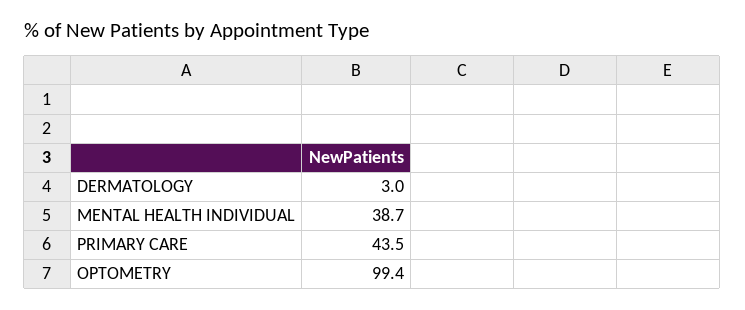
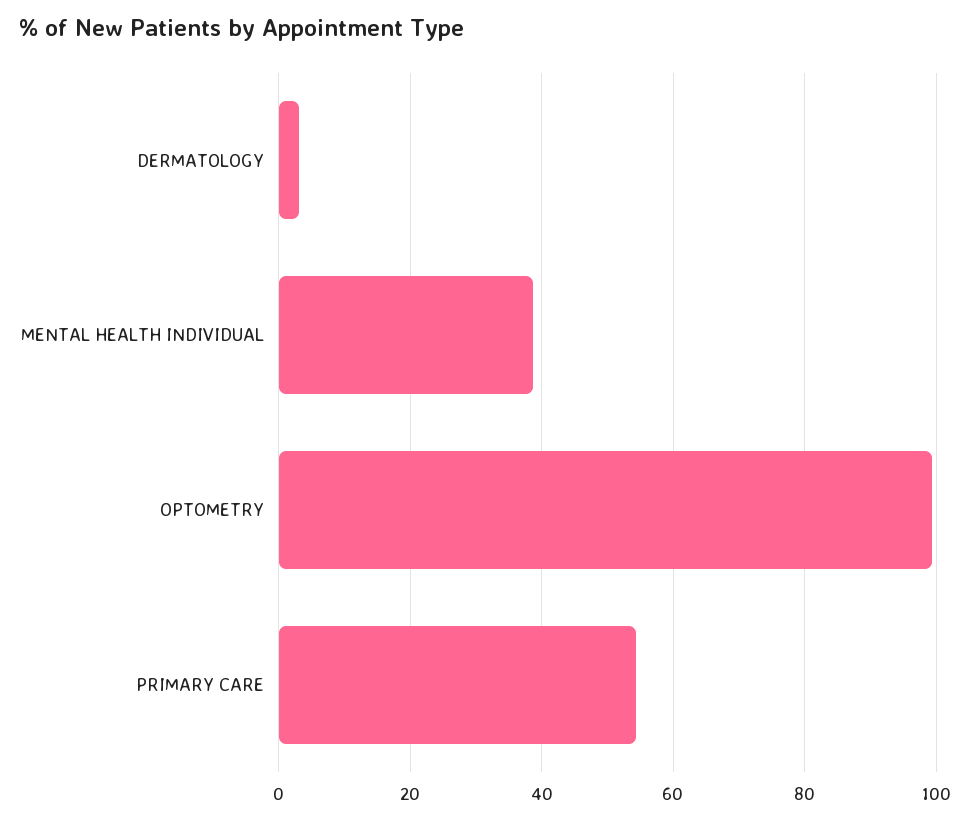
PRIMARY CARE: 43.5 -> 54

